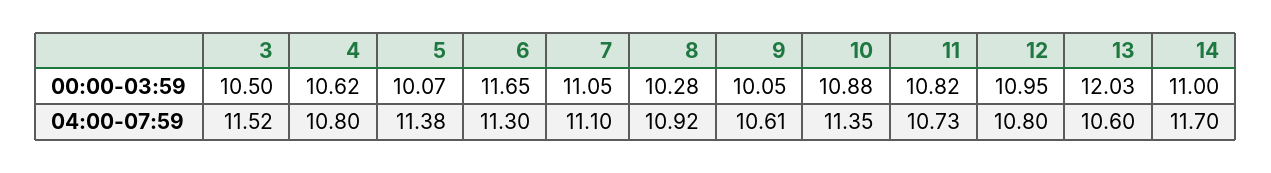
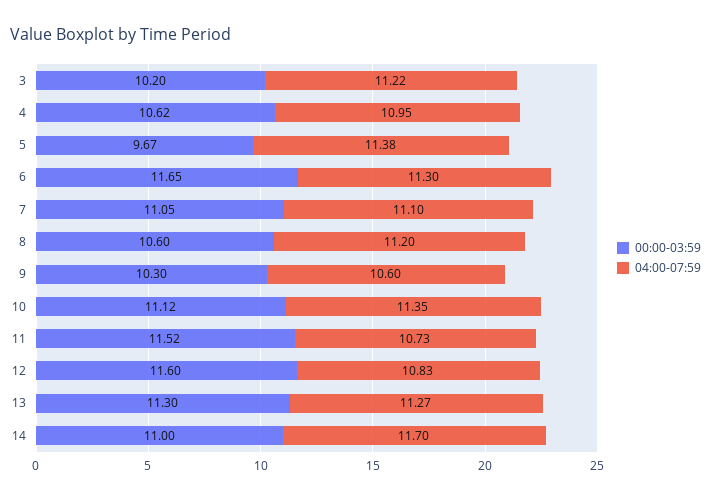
00:00-03:59, 3: 10.5 -> 10.2
00:00-03:59, 5: 10.07 -> 9.67
00:00-03:59, 8: 10.28 -> 10.6
00:00-03:59, 9: 10.05 -> 10.3
00:00-03:59, 10: 10.88 -> 11.12
00:00-03:59, 11: 10.82 -> 11.52
00:00-03:59, 12: 10.95 -> 11.6
00:00-03:59, 13: 12.03 -> 11.3
04:00-07:59, 3: 11.52 -> 11.22
04:00-07:59, 4: 10.8 -> 10.95
04:00-07:59, 8: 10.92 -> 11.2
04:00-07:59, 9: 10.61 -> 10.6
04:00-07:59, 12: 10.8 -> 10.83
04:00-07:59, 13: 10.6 -> 11.27

